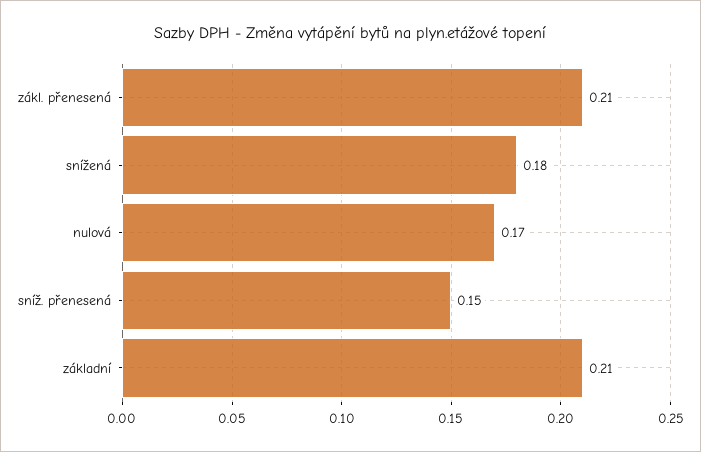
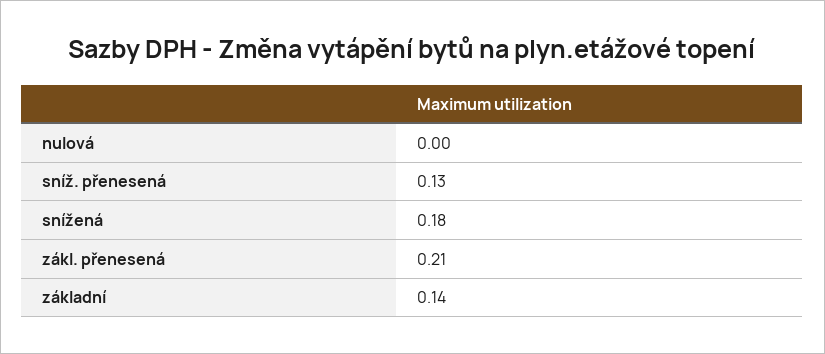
nulová: 0.17 -> 0
sníž. přenesená: 0.15 -> 0.13
základní: 0.21 -> 0.14

